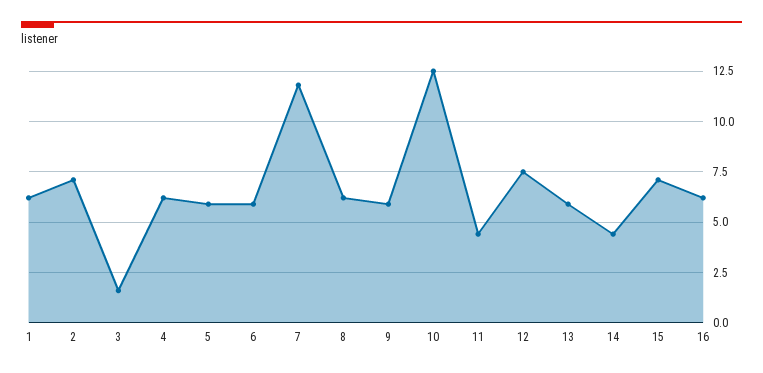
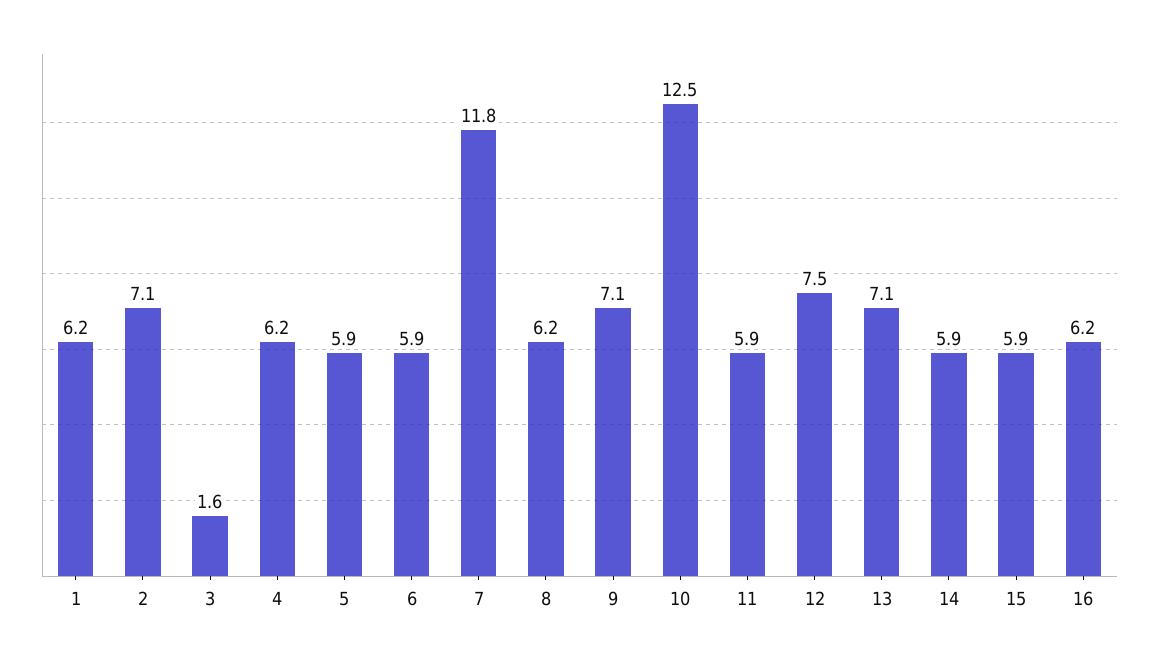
9: 6 -> 7.1
11: 4.5 -> 5.9
13: 6 -> 7.1
14: 4.5 -> 5.9
15: 7 -> 5.9

